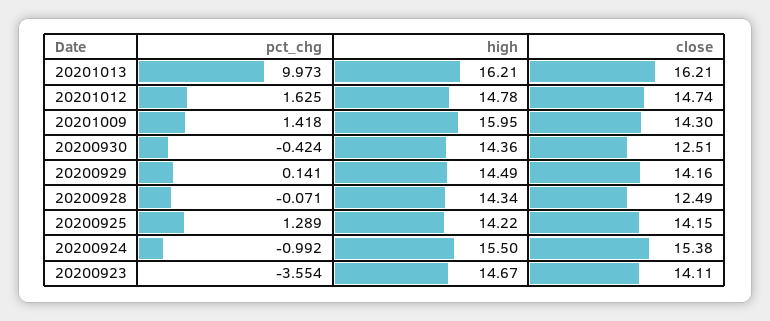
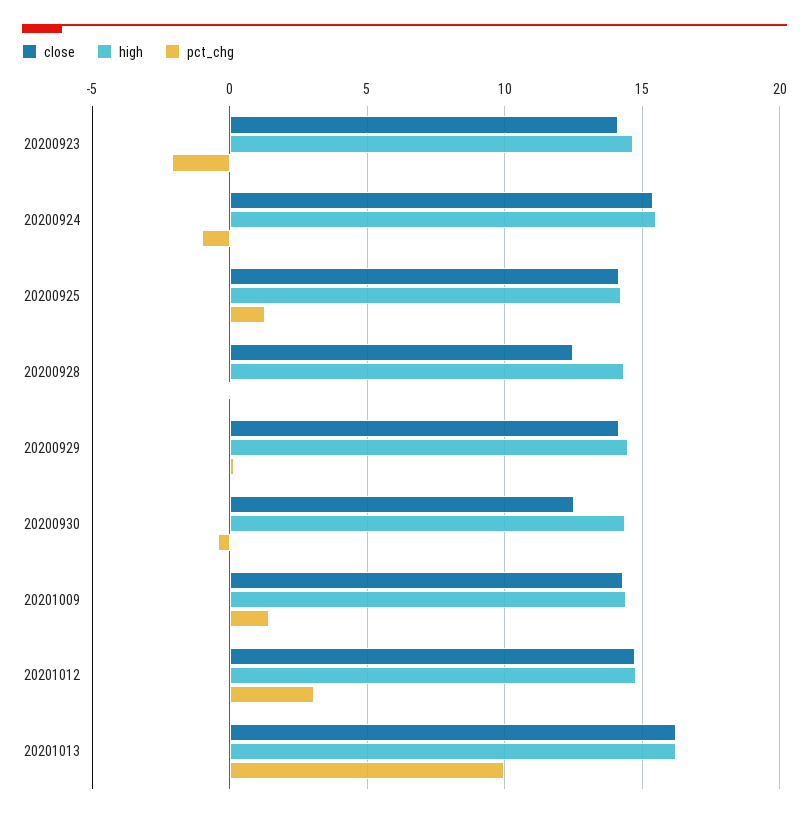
pct_chg, 20201012: 1.625 -> 3
high, 20201009: 15.95 -> 14.5
pct_chg, 20200923: -3.554 -> -2

